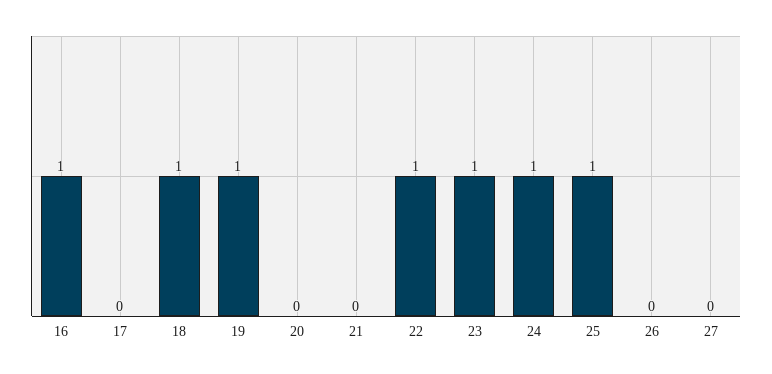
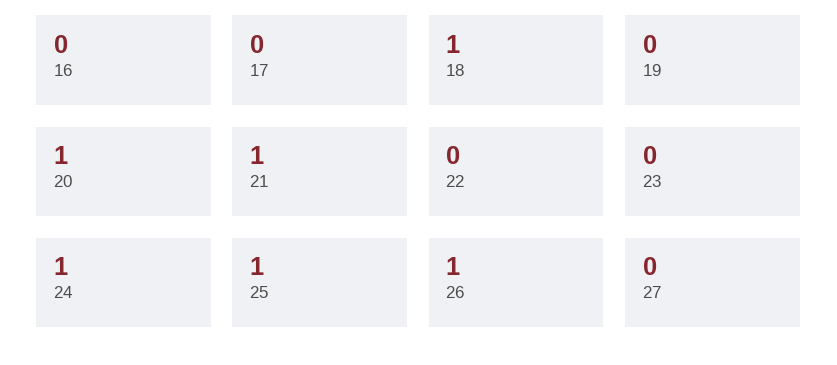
16: 1 -> 0
19: 1 -> 0
20: 0 -> 1
21: 0 -> 1
22: 1 -> 0
23: 1 -> 0
26: 0 -> 1

